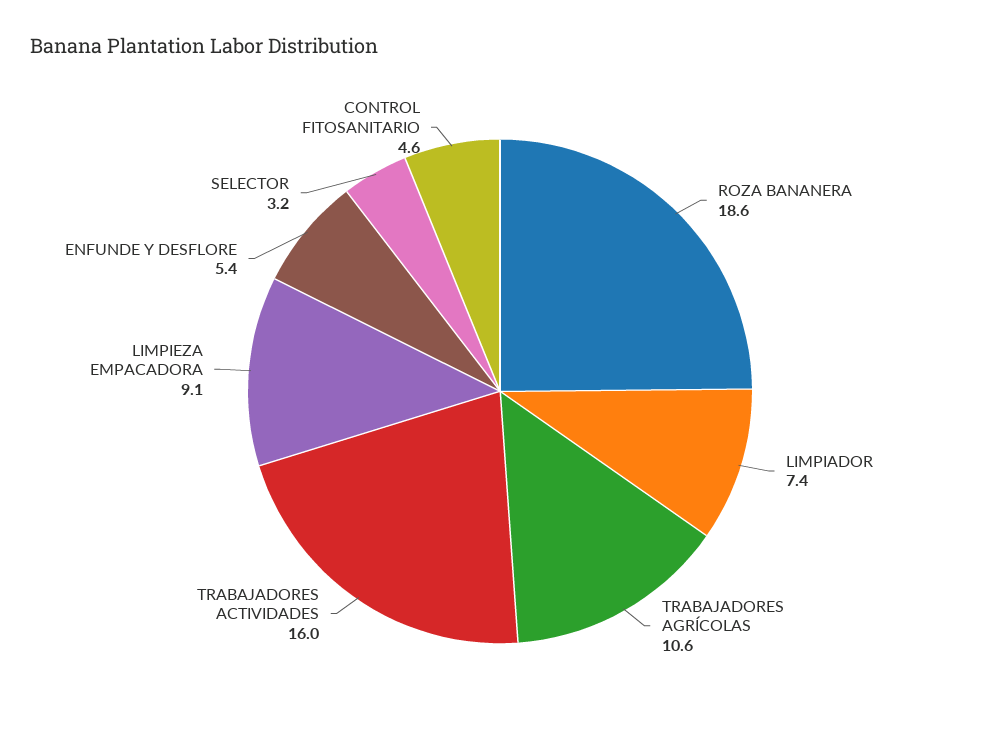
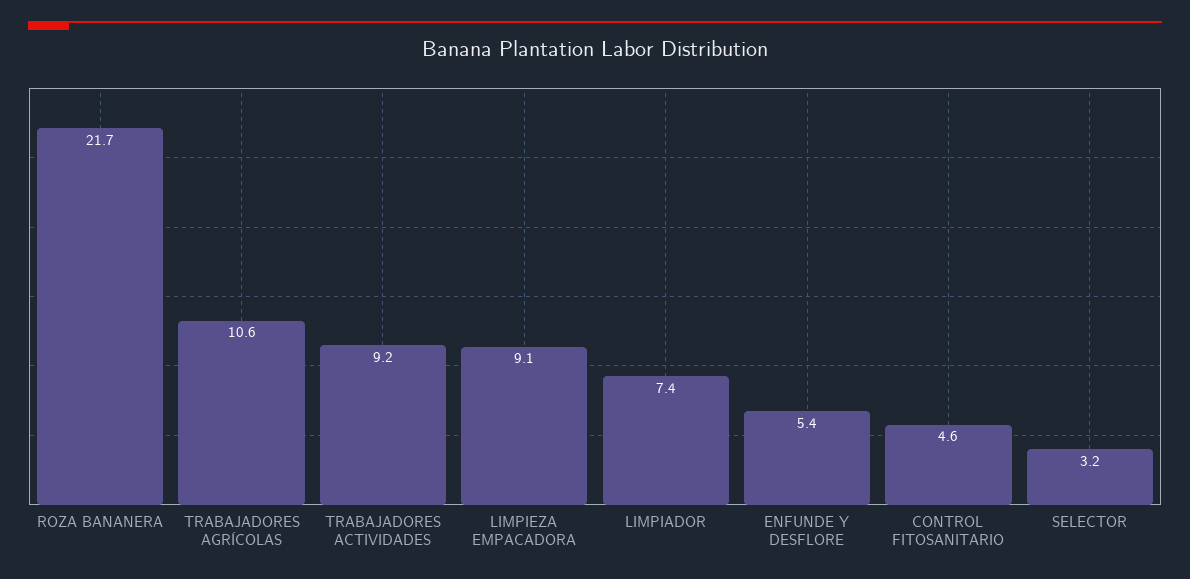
ROZA BANANERA: 18.6 -> 21.7
TRABAJADORES ACTIVIDADES: 16 -> 9.2

